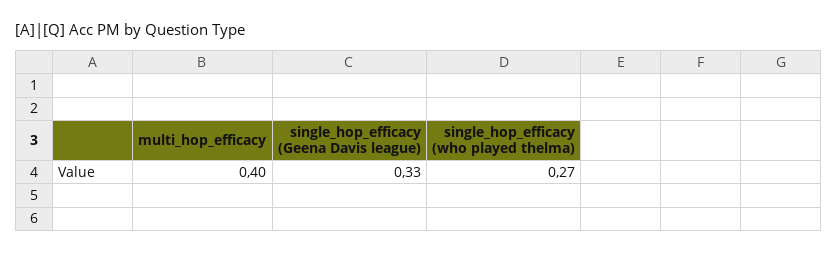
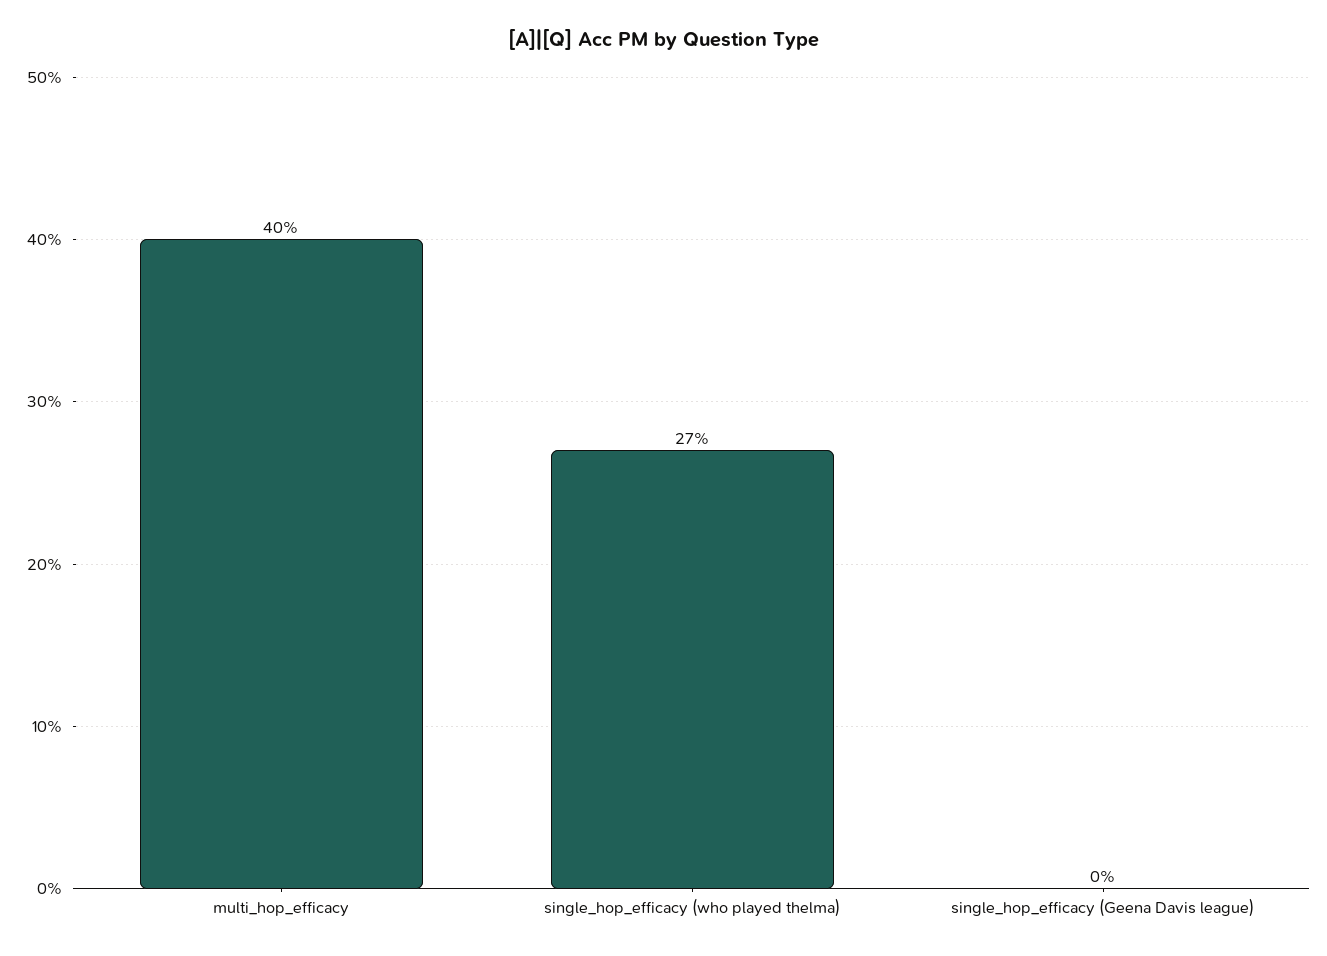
single_hop_efficacy (Geena Davis league): 0.33 -> 0

